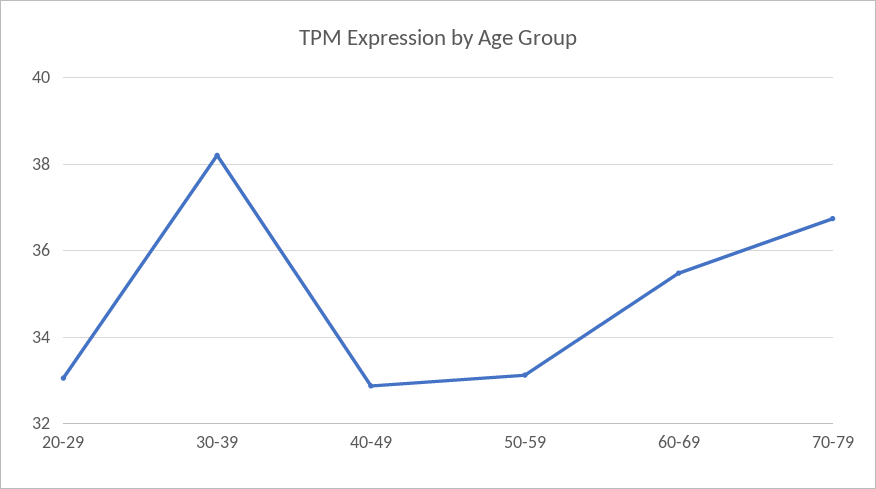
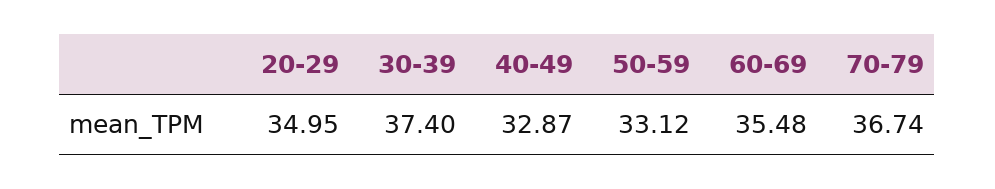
20-29: 33 -> 34.95
30-39: 38.2 -> 37.4

